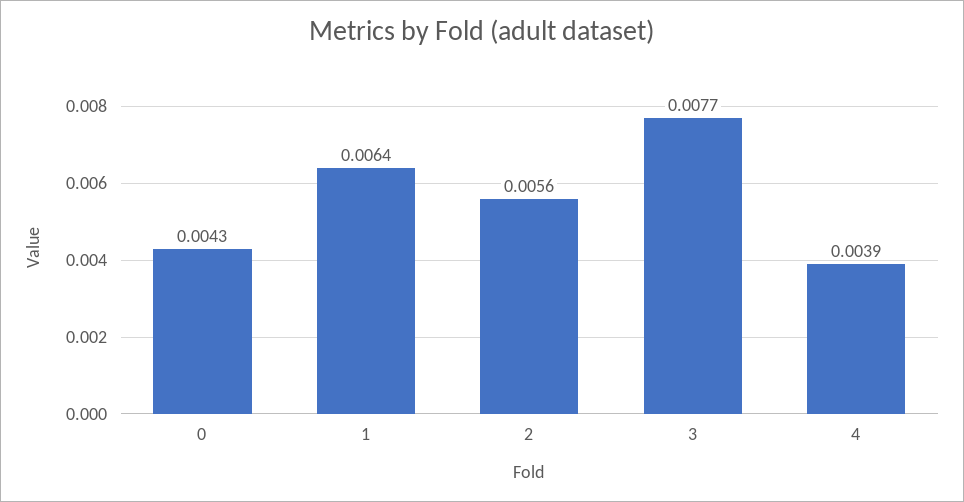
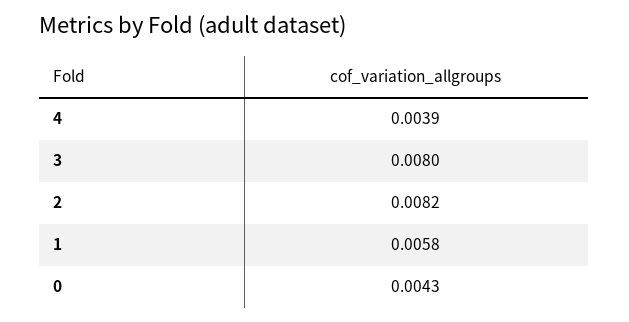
1: 0.0064 -> 0.0058
2: 0.0056 -> 0.0082
3: 0.0077 -> 0.008

